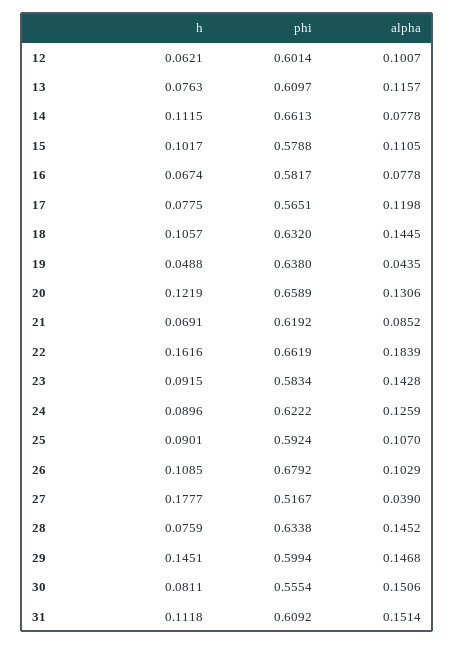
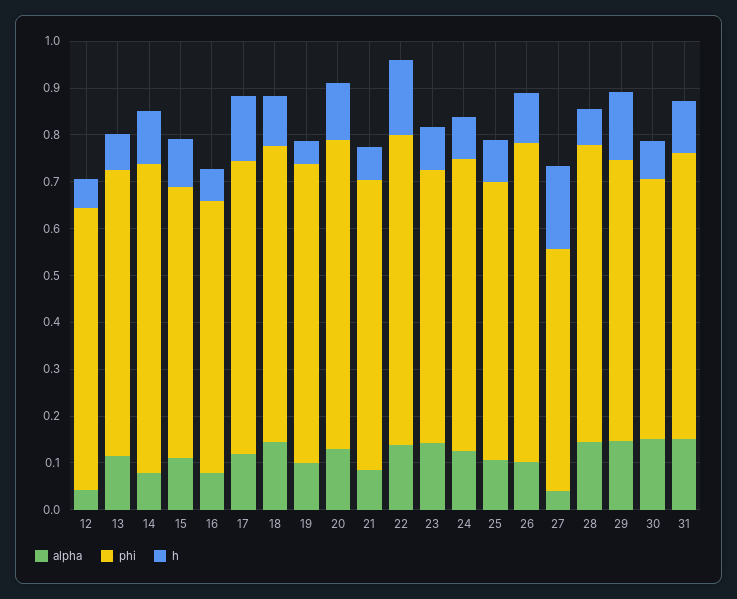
alpha, 12: 0.1007 -> 0.04
h, 17: 0.0775 -> 0.14
phi, 17: 0.5651 -> 0.62
alpha, 19: 0.0435 -> 0.1
alpha, 22: 0.1839 -> 0.14

